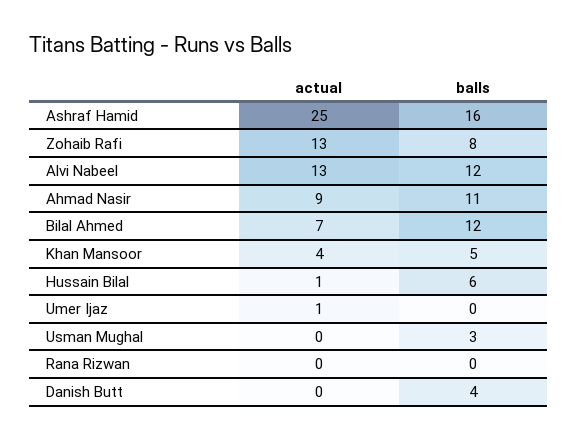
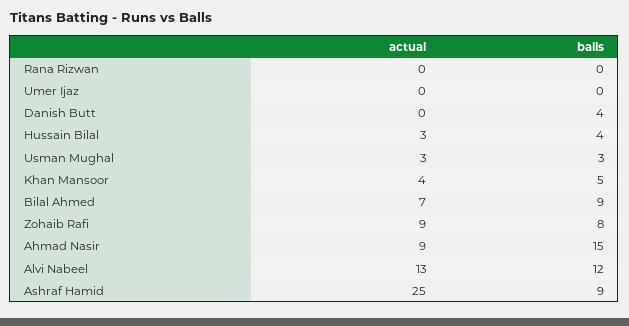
balls, Ashraf Hamid: 16 -> 9
actual, Zohaib Rafi: 13 -> 9
balls, Ahmad Nasir: 11 -> 15
balls, Bilal Ahmed: 12 -> 9
actual, Hussain Bilal: 1 -> 3
balls, Hussain Bilal: 6 -> 4
actual, Umer Ijaz: 1 -> 0
actual, Usman Mughal: 0 -> 3

